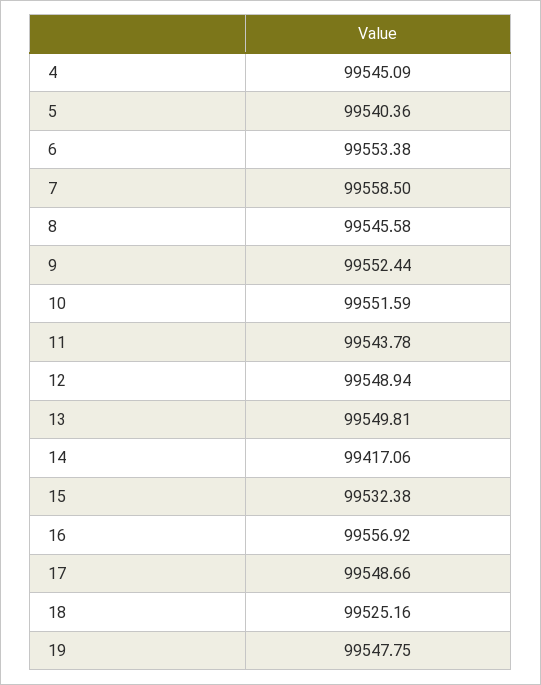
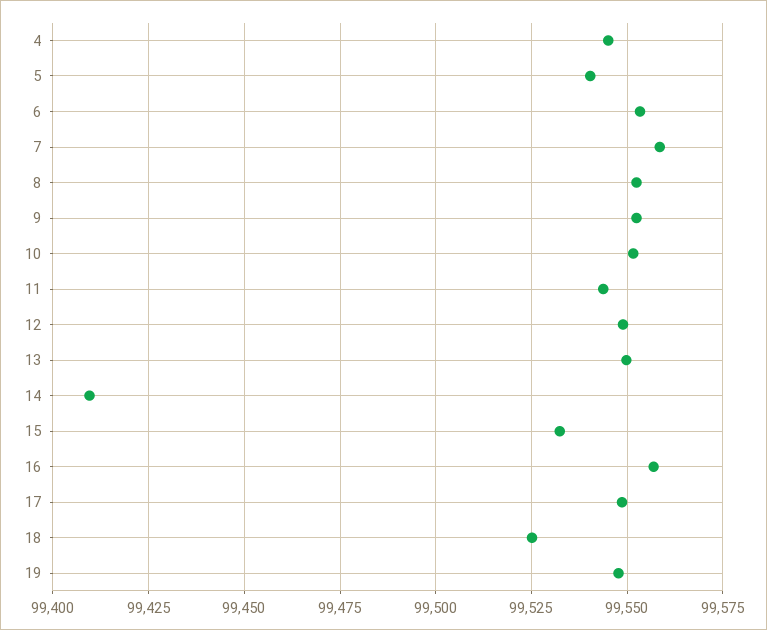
8: 99545.58 -> 99552.5
14: 99417.06 -> 99410

